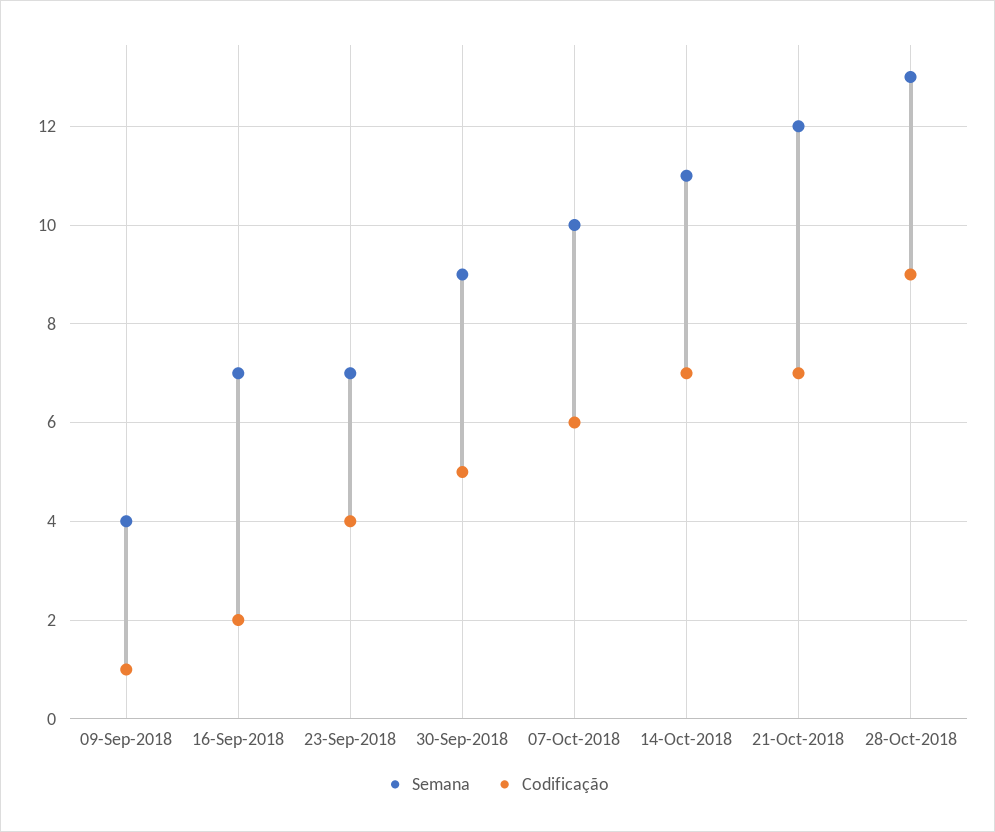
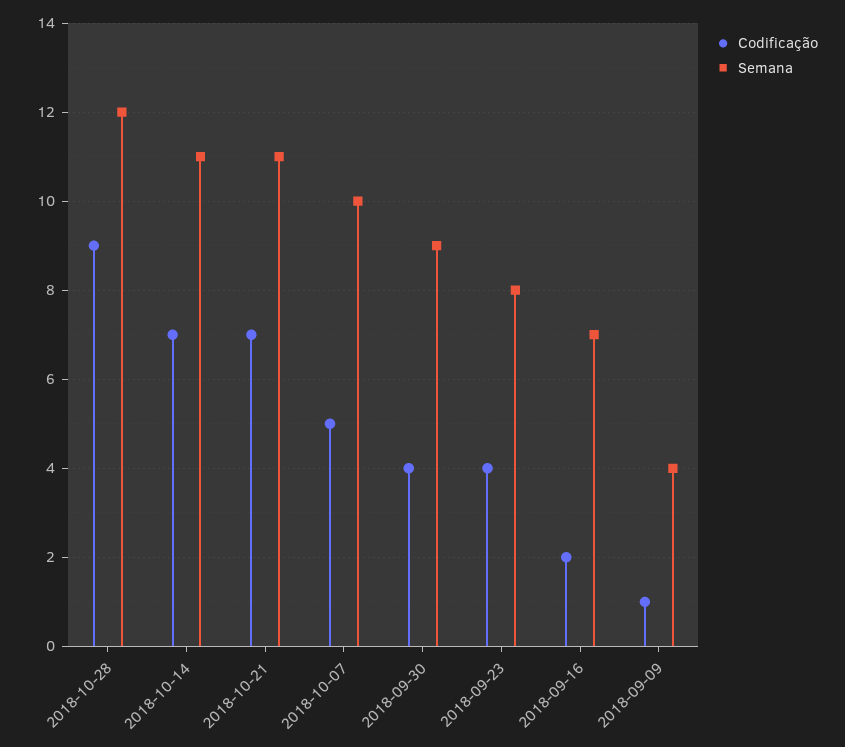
Semana, 23-Sep-2018: 7 -> 8
Codificação, 30-Sep-2018: 5 -> 4
Codificação, 07-Oct-2018: 6 -> 5
Semana, 21-Oct-2018: 12 -> 11
Semana, 28-Oct-2018: 13 -> 12

